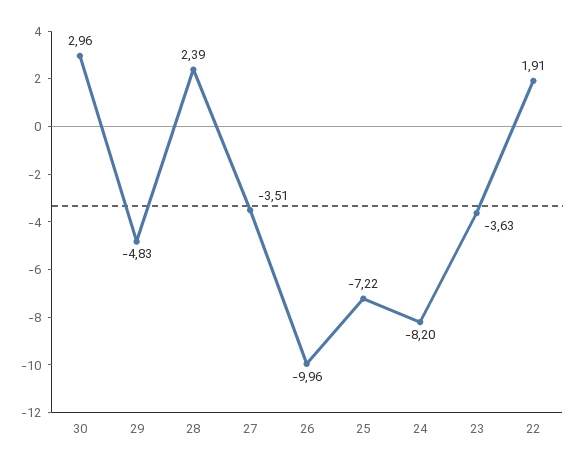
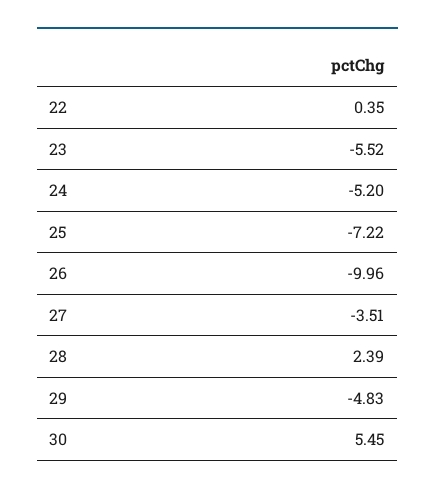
30: 2.96 -> 5.45
24: -8.2 -> -5.2
23: -3.63 -> -5.52
22: 1.91 -> 0.35

